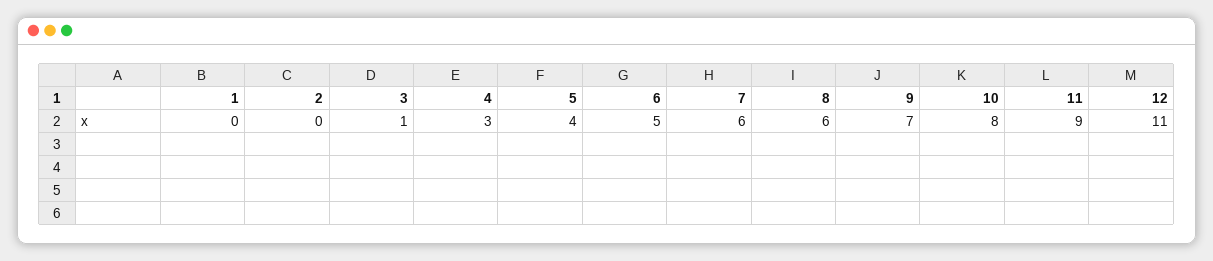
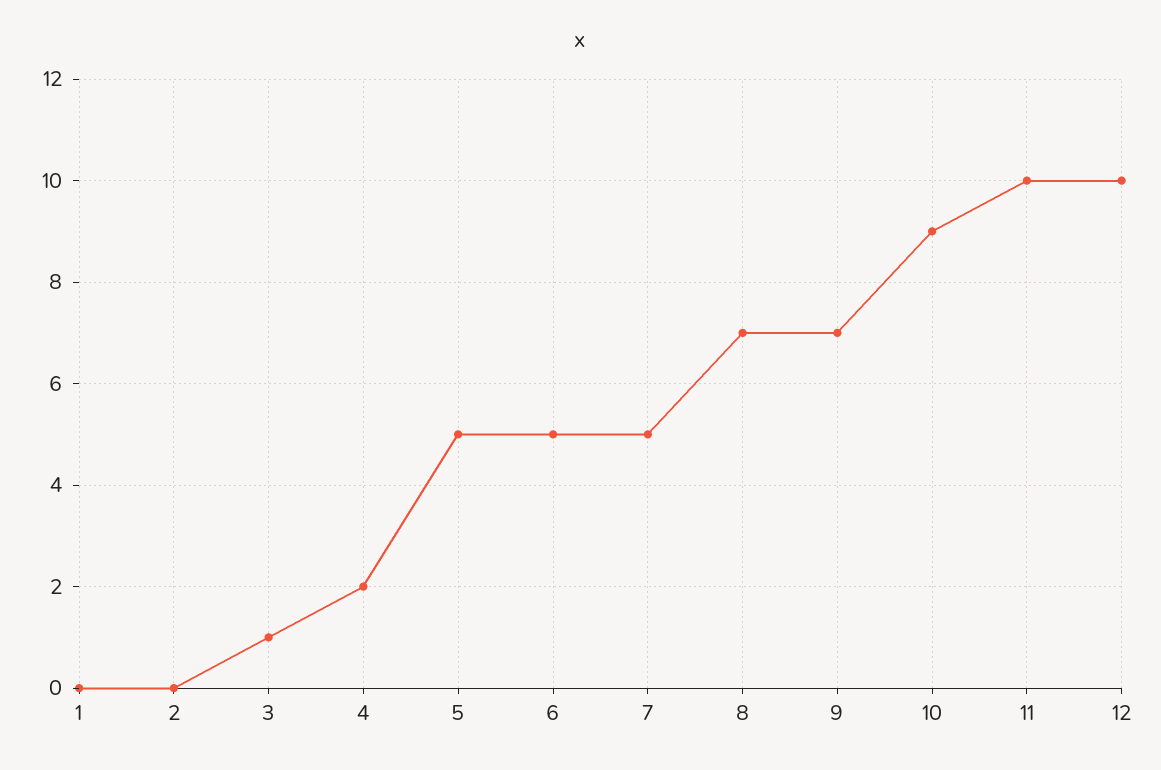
4: 3 -> 2
5: 4 -> 5
7: 6 -> 5
8: 6 -> 7
10: 8 -> 9
11: 9 -> 10
12: 11 -> 10

